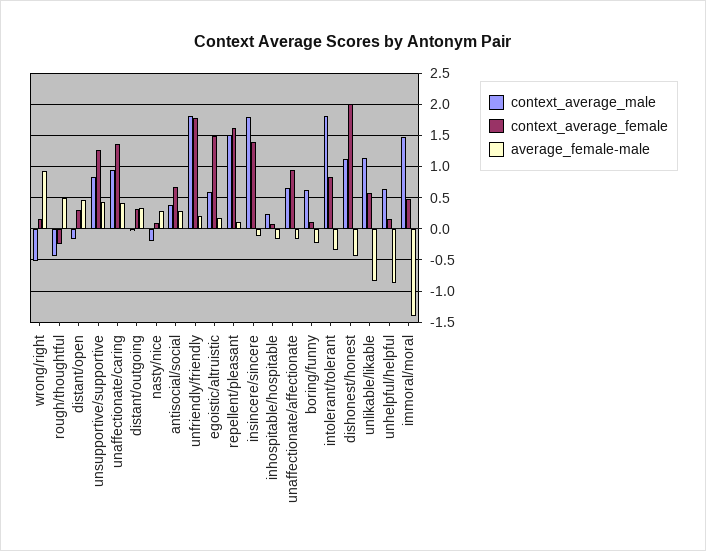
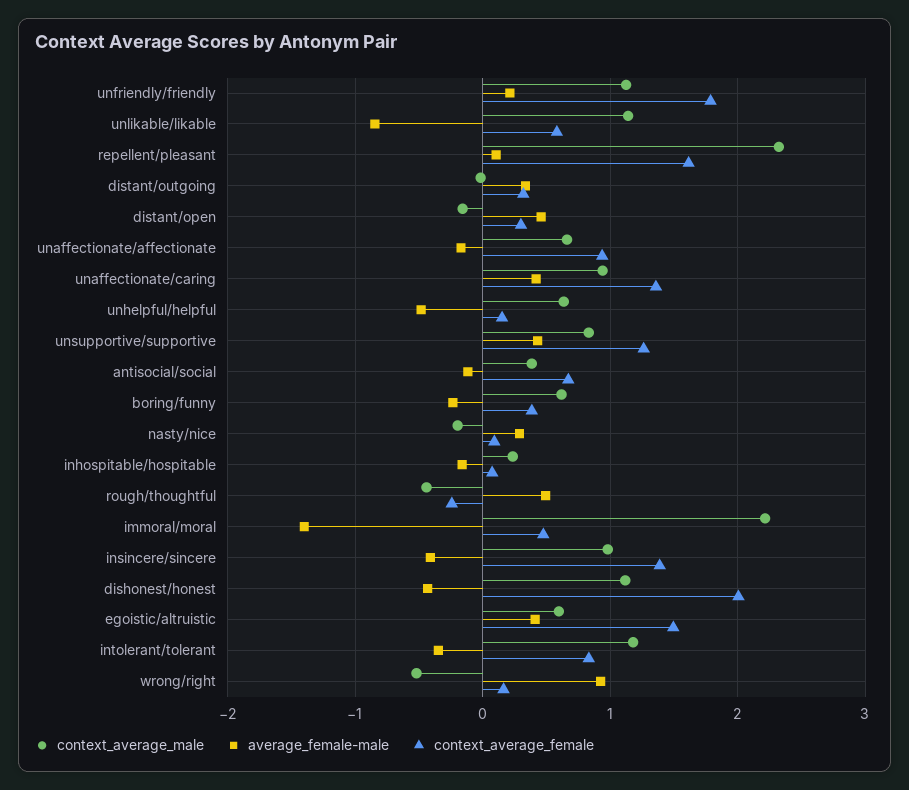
average_female-male, antisocial/social: 0.3 -> -0.1
context_average_male, unfriendly/friendly: 1.8 -> 1.1
average_female-male, egoistic/altruistic: 0.2 -> 0.4
context_average_male, repellent/pleasant: 1.5 -> 2.3
context_average_male, insincere/sincere: 1.8 -> 1
average_female-male, insincere/sincere: -0.1 -> -0.4
context_average_female, boring/funny: 0.1 -> 0.4
context_average_male, intolerant/tolerant: 1.8 -> 1.2
average_female-male, unhelpful/helpful: -0.9 -> -0.5
context_average_male, immoral/moral: 1.5 -> 2.2

